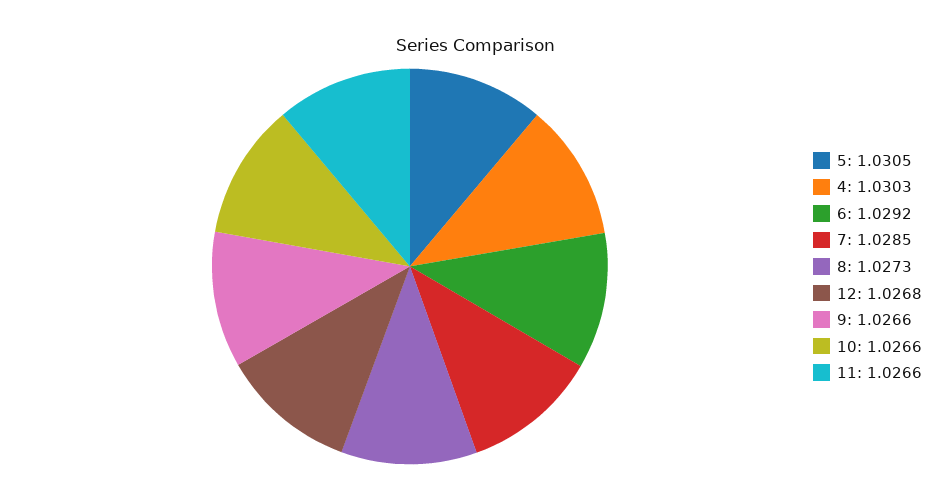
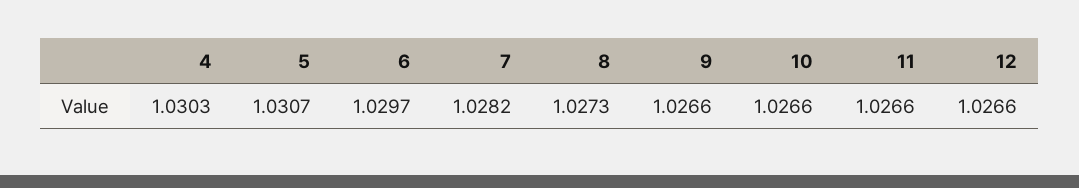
5: 1.0305 -> 1.0307
6: 1.0292 -> 1.0297
7: 1.0285 -> 1.0282
12: 1.0268 -> 1.0266

